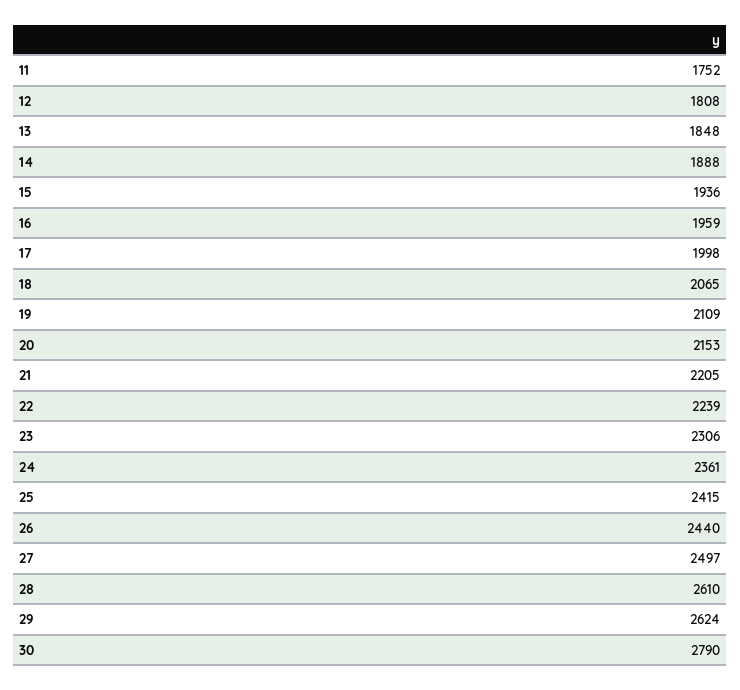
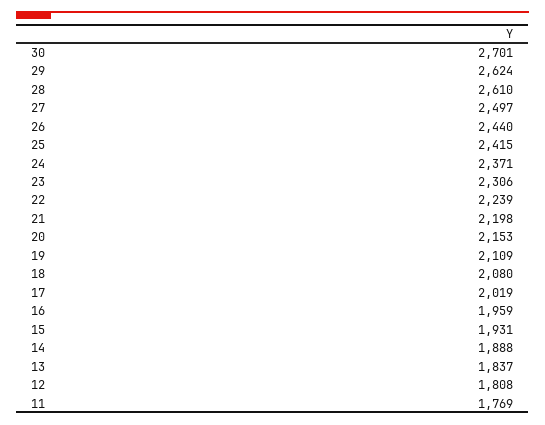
11: 1752 -> 1769
13: 1848 -> 1837
15: 1936 -> 1931
17: 1998 -> 2019
18: 2065 -> 2080
21: 2205 -> 2198
24: 2361 -> 2371
30: 2790 -> 2701

